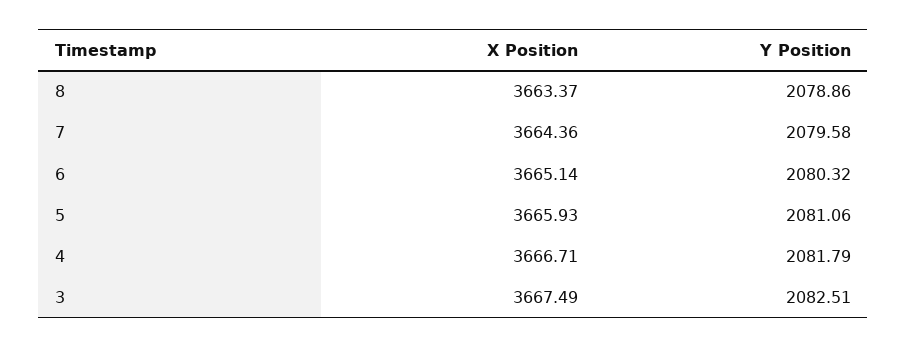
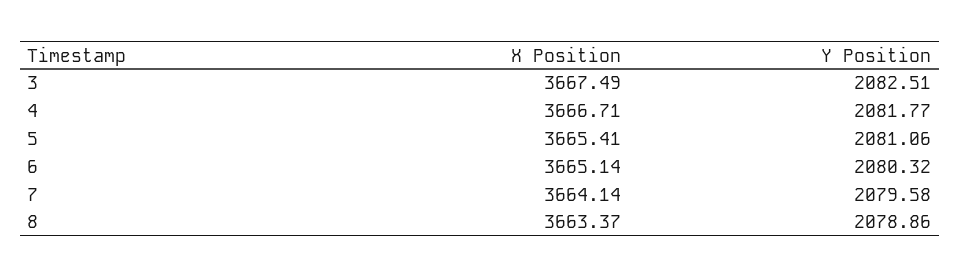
X Position, 7: 3664.36 -> 3664.14
X Position, 5: 3665.93 -> 3665.41
Y Position, 4: 2081.79 -> 2081.77

